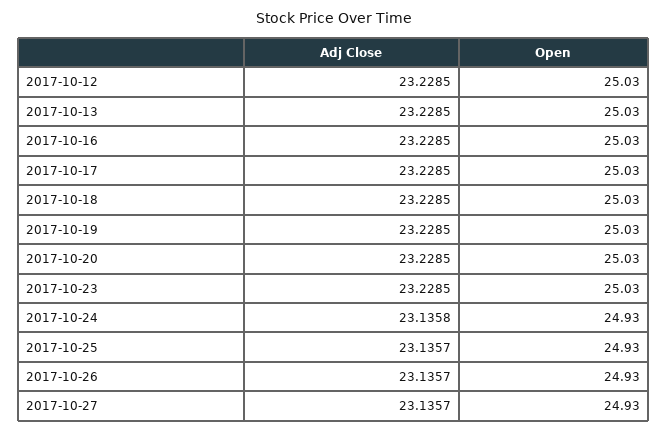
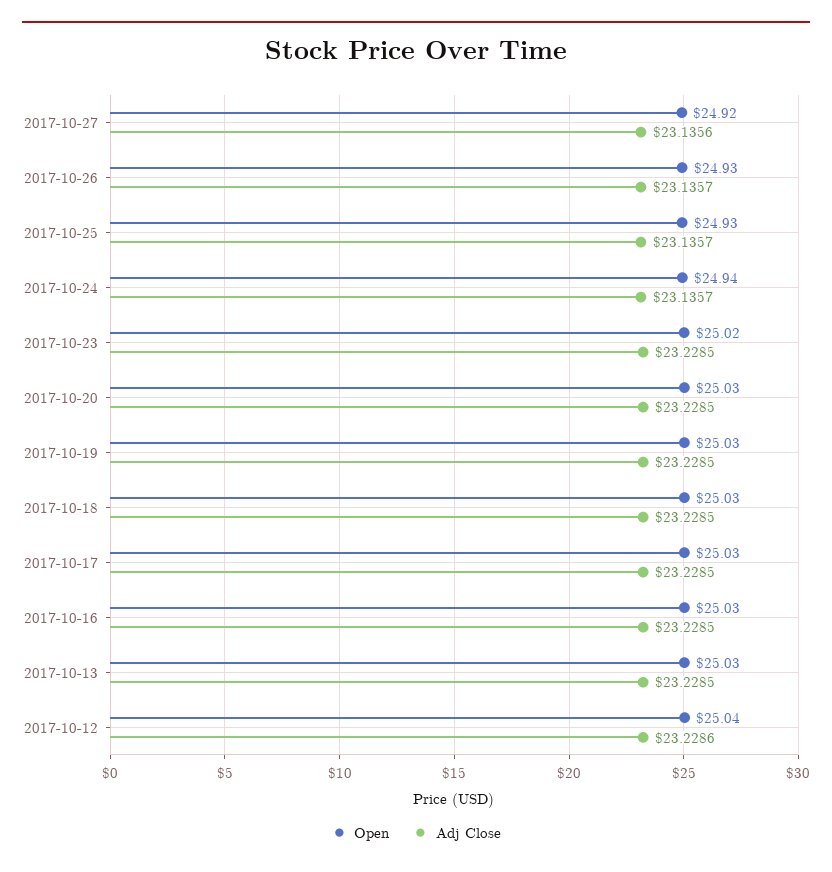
Adj Close, 2017-10-12: 23.2285 -> 23.2286
Open, 2017-10-12: 25.03 -> 25.04
Open, 2017-10-23: 25.03 -> 25.02
Adj Close, 2017-10-24: 23.1358 -> 23.1357
Open, 2017-10-24: 24.93 -> 24.94
Adj Close, 2017-10-27: 23.1357 -> 23.1356
Open, 2017-10-27: 24.93 -> 24.92

